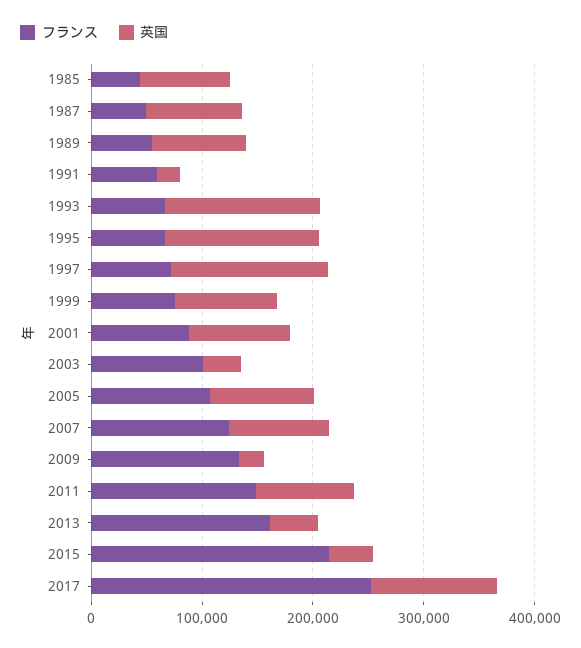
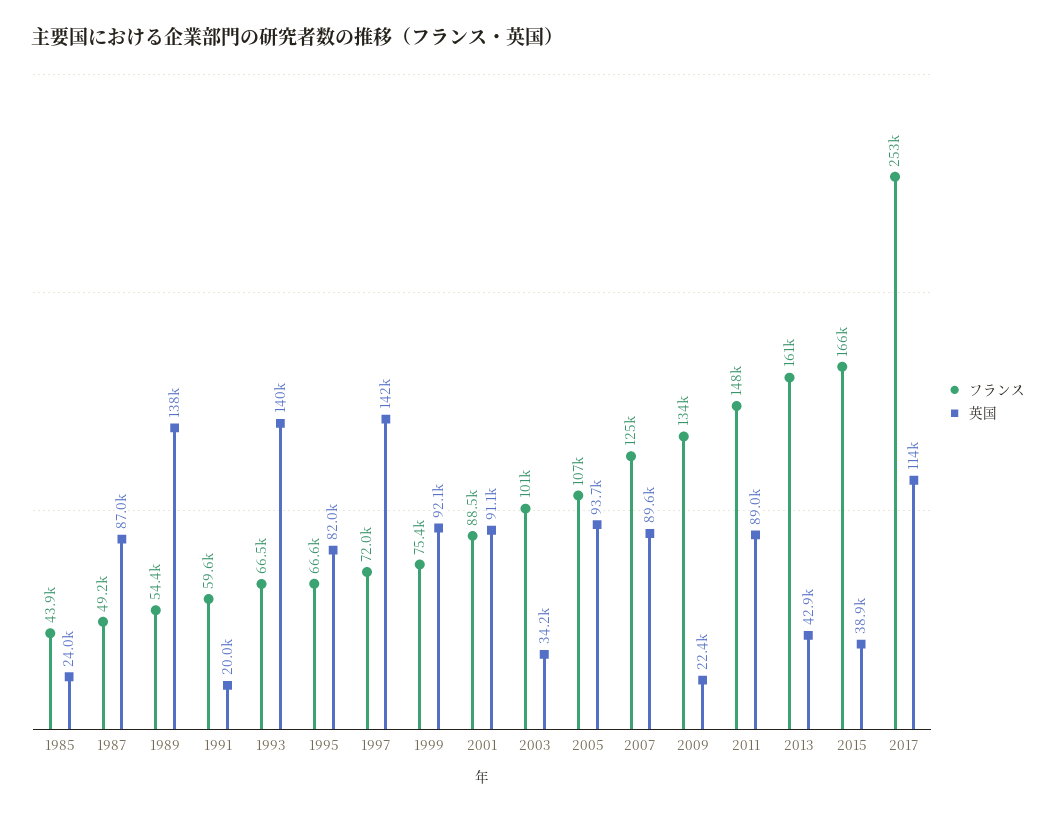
英国, 1985: 80000 -> 24000
英国, 1989: 80000 -> 138000
英国, 1995: 140000 -> 82000
フランス, 2015: 220000 -> 166000

